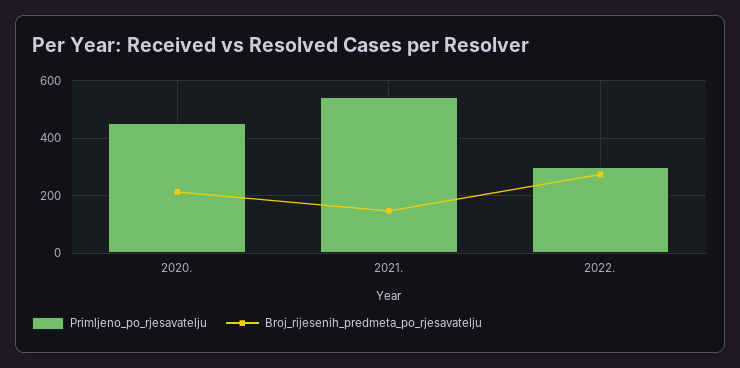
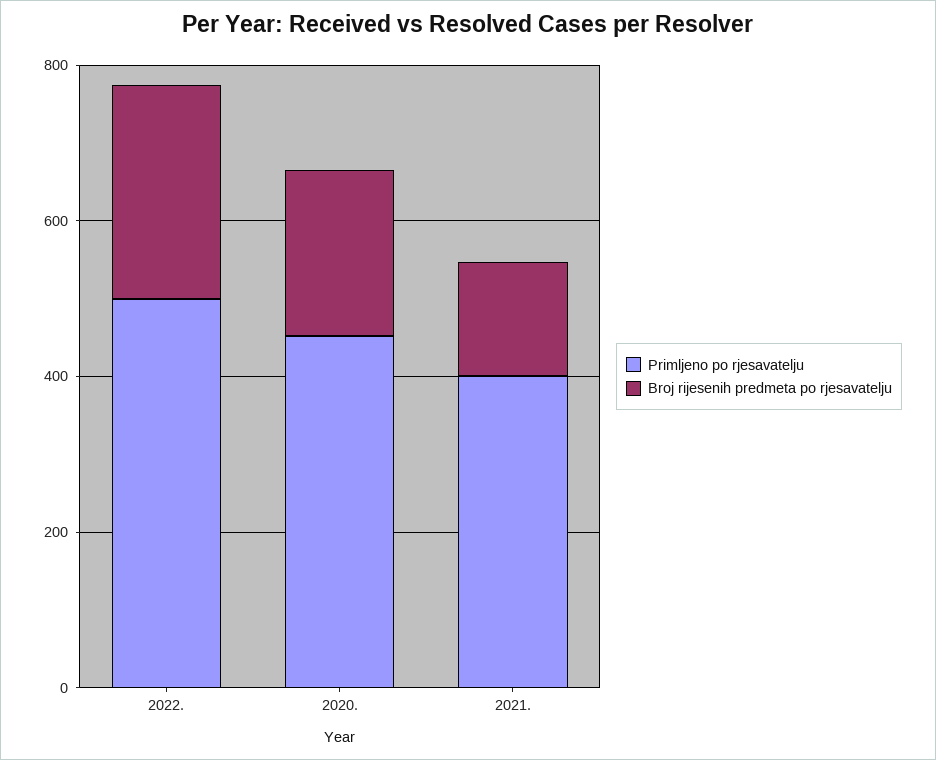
Primljeno_po_rjesavatelju, 2021.: 550 -> 400
Primljeno_po_rjesavatelju, 2022.: 300 -> 500

